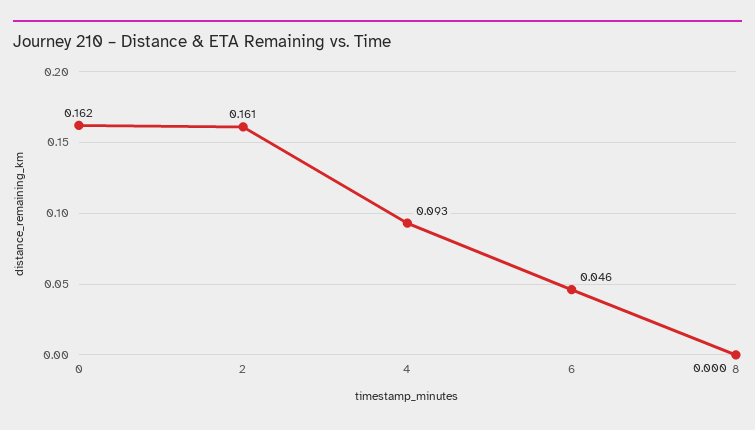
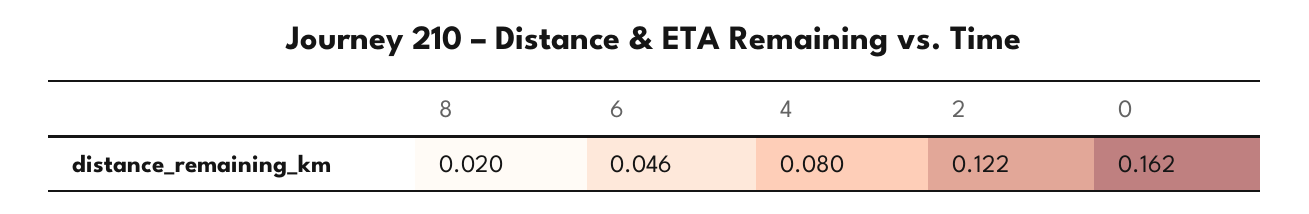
2: 0.161 -> 0.122
4: 0.093 -> 0.08
8: 0 -> 0.02

